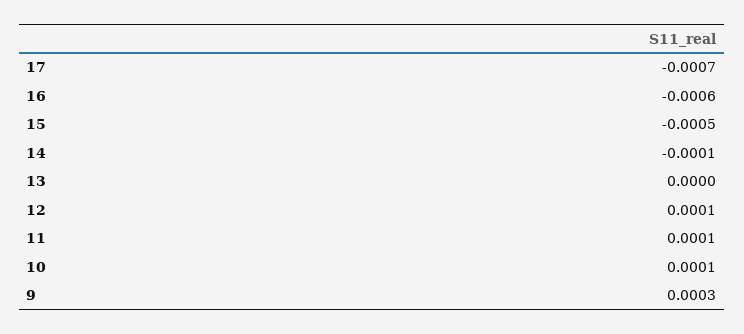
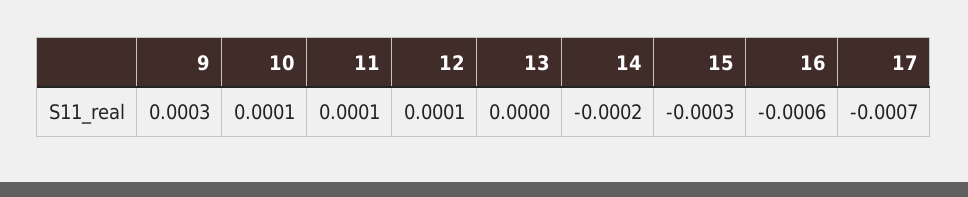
15: -0.0005 -> -0.0003
14: -0.0001 -> -0.0002

